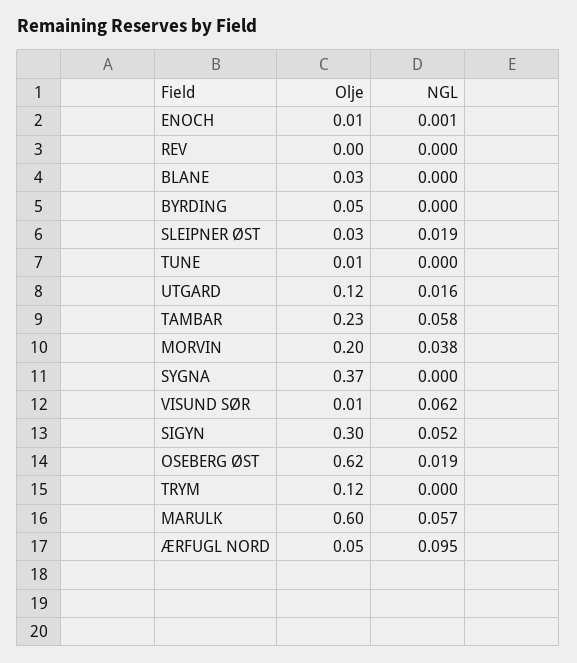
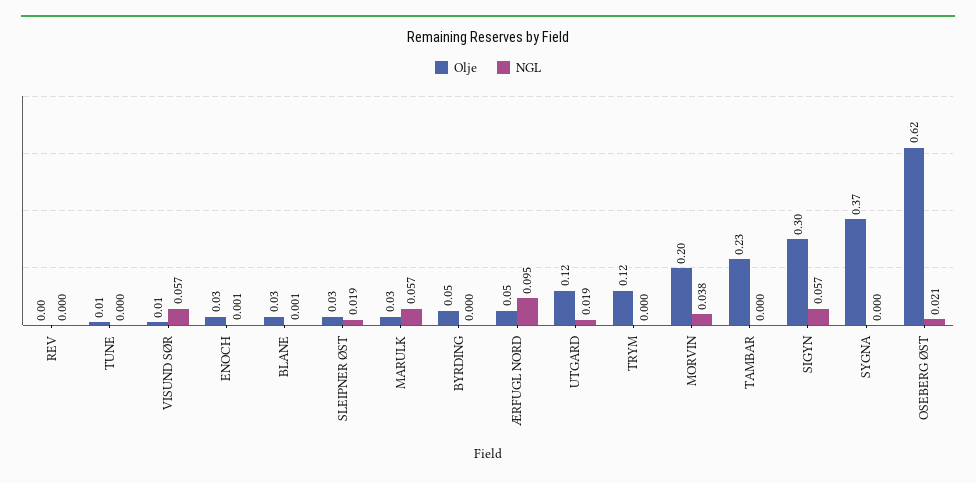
Olje, ENOCH: 0.01 -> 0.03
NGL, BLANE: 0 -> 0.001
NGL, UTGARD: 0.016 -> 0.019
NGL, TAMBAR: 0.058 -> 0
NGL, VISUND SØR: 0.062 -> 0.057
NGL, SIGYN: 0.052 -> 0.057
NGL, OSEBERG ØST: 0.019 -> 0.021
Olje, MARULK: 0.6 -> 0.03

